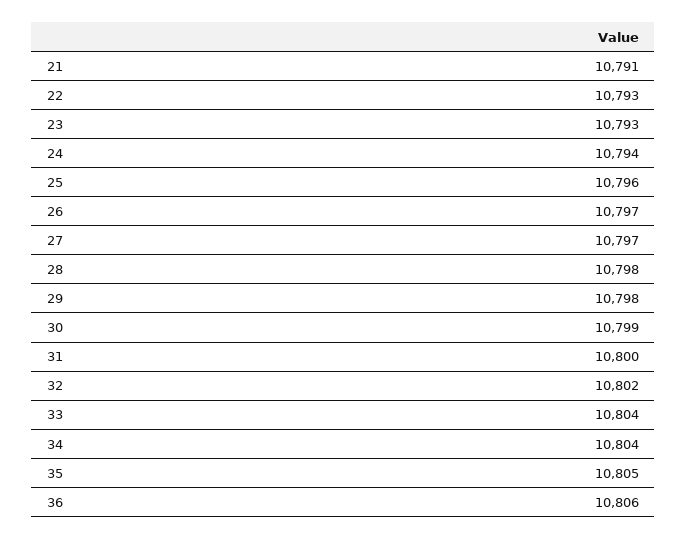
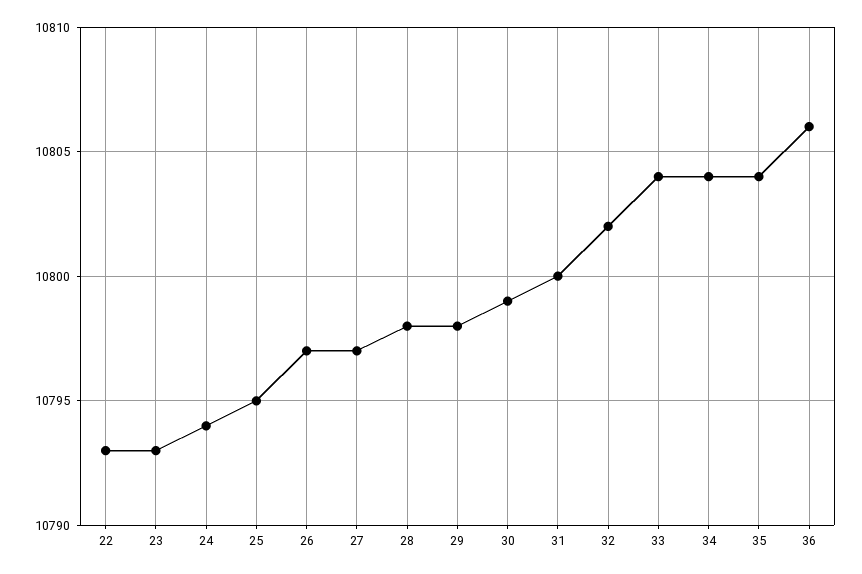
21: 10791 -> none
25: 10796 -> 10795
35: 10805 -> 10804

